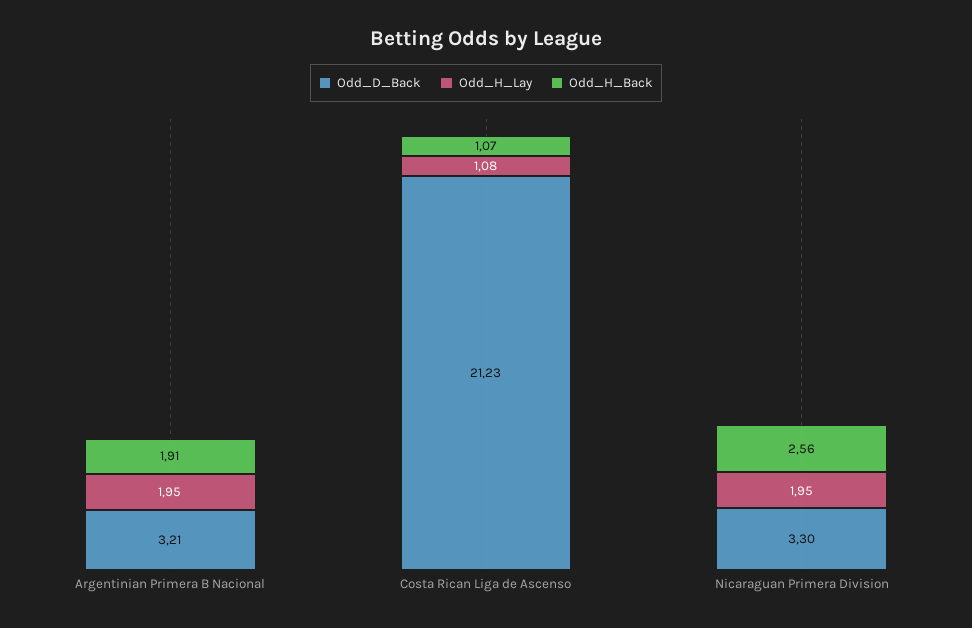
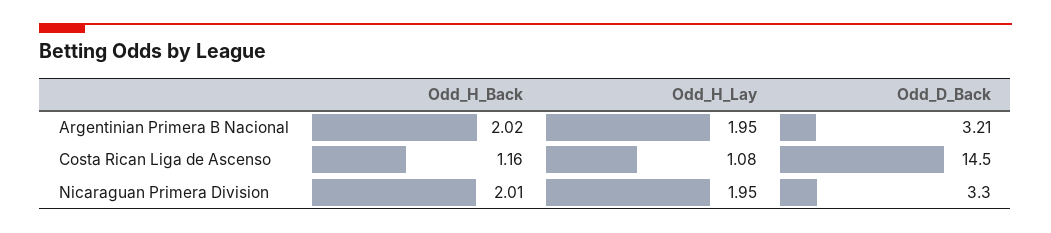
Odd_H_Back, Argentinian Primera B Nacional: 1.91 -> 2.02
Odd_D_Back, Costa Rican Liga de Ascenso: 21.23 -> 14.5
Odd_H_Back, Costa Rican Liga de Ascenso: 1.07 -> 1.16
Odd_H_Back, Nicaraguan Primera Division: 2.56 -> 2.01

